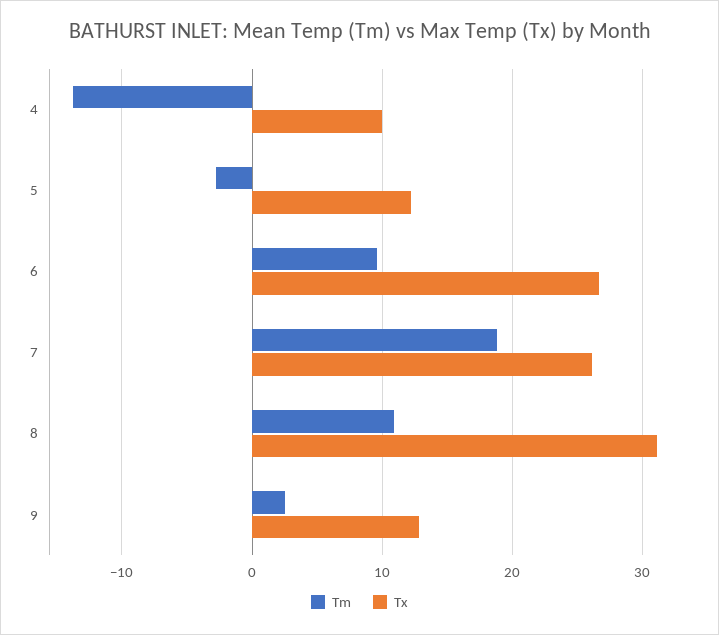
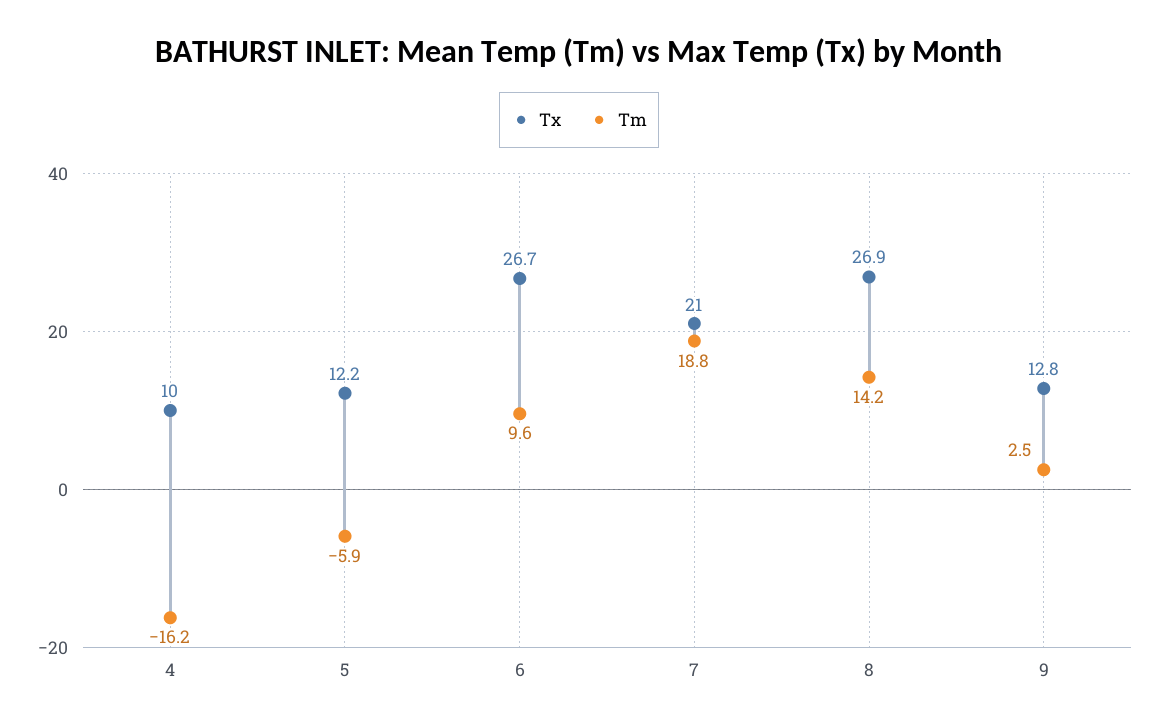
Tm, 4: -14 -> -16.2
Tm, 5: -3 -> -5.9
Tx, 7: 26 -> 21
Tm, 8: 11 -> 14.2
Tx, 8: 31 -> 26.9

